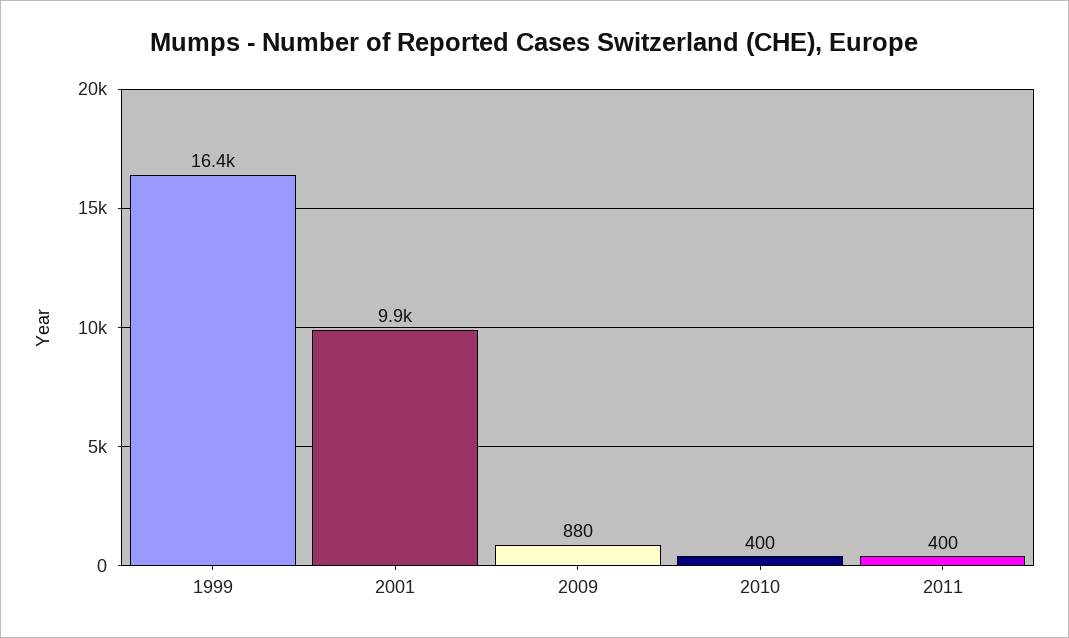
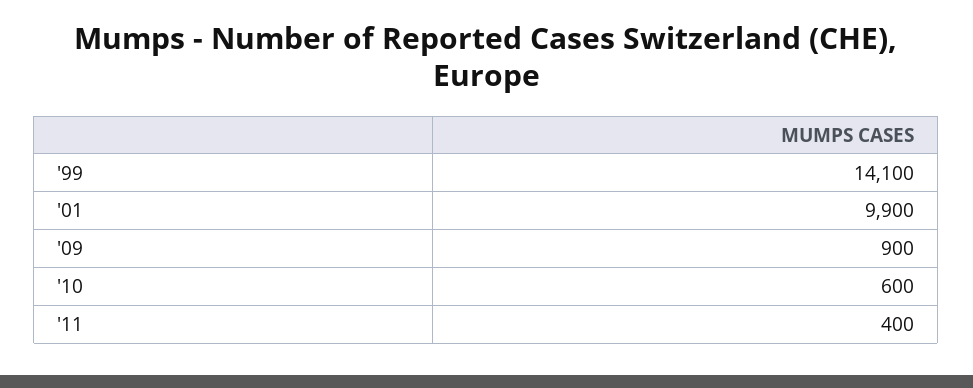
1999: 16400 -> 14100
2009: 880 -> 900
2010: 400 -> 600

